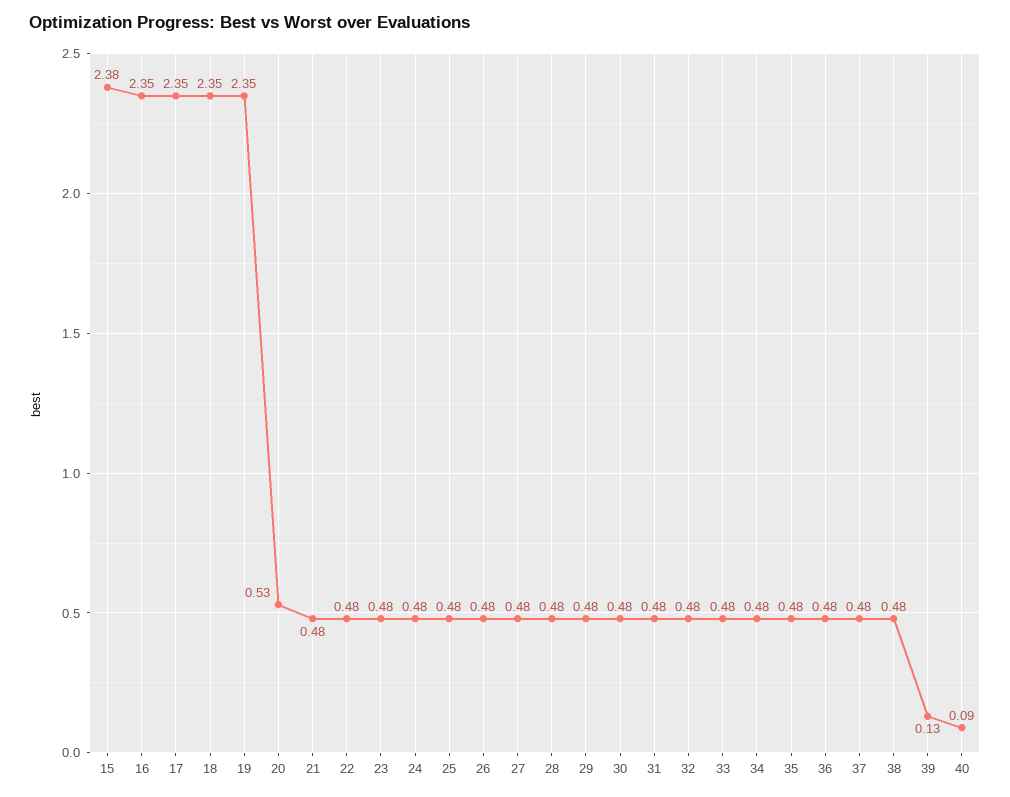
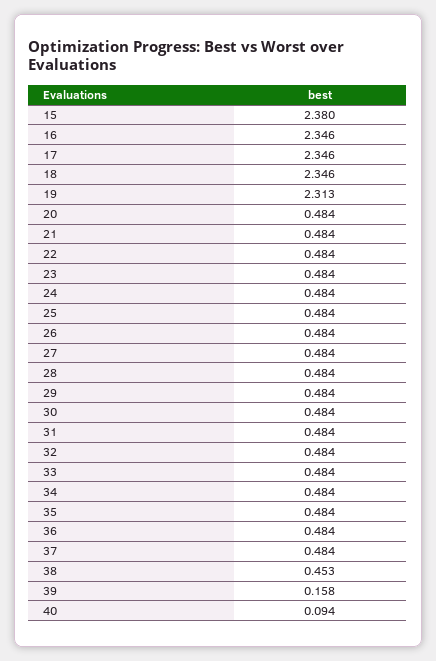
19: 2.35 -> 2.313
20: 0.53 -> 0.484
38: 0.48 -> 0.453
39: 0.13 -> 0.158

